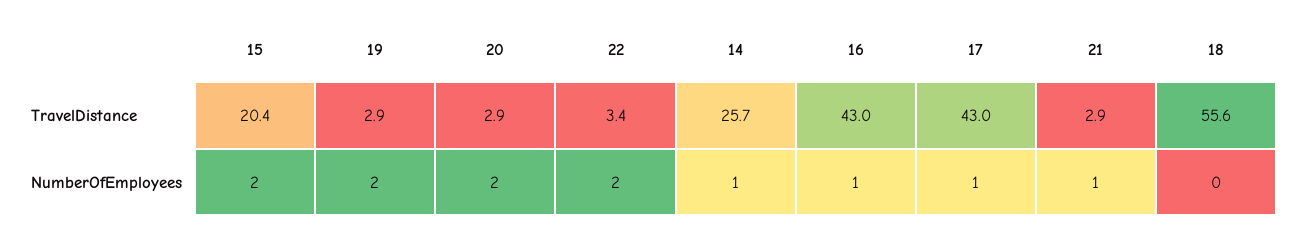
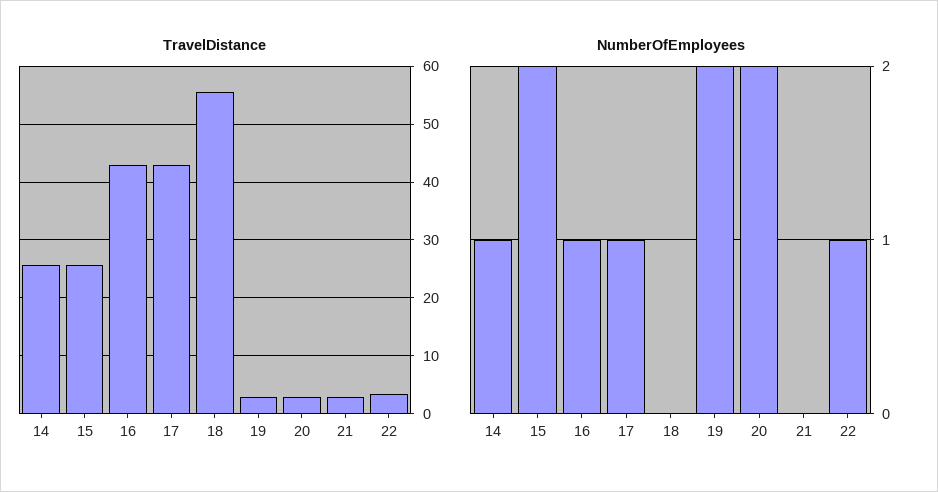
TravelDistance, 15: 20.4 -> 26
NumberOfEmployees, 22: 2 -> 1
NumberOfEmployees, 21: 1 -> 0

